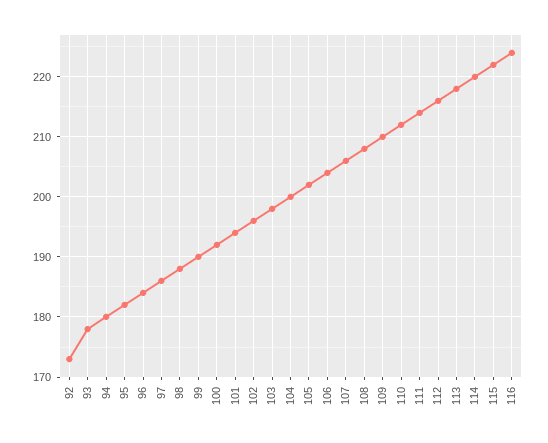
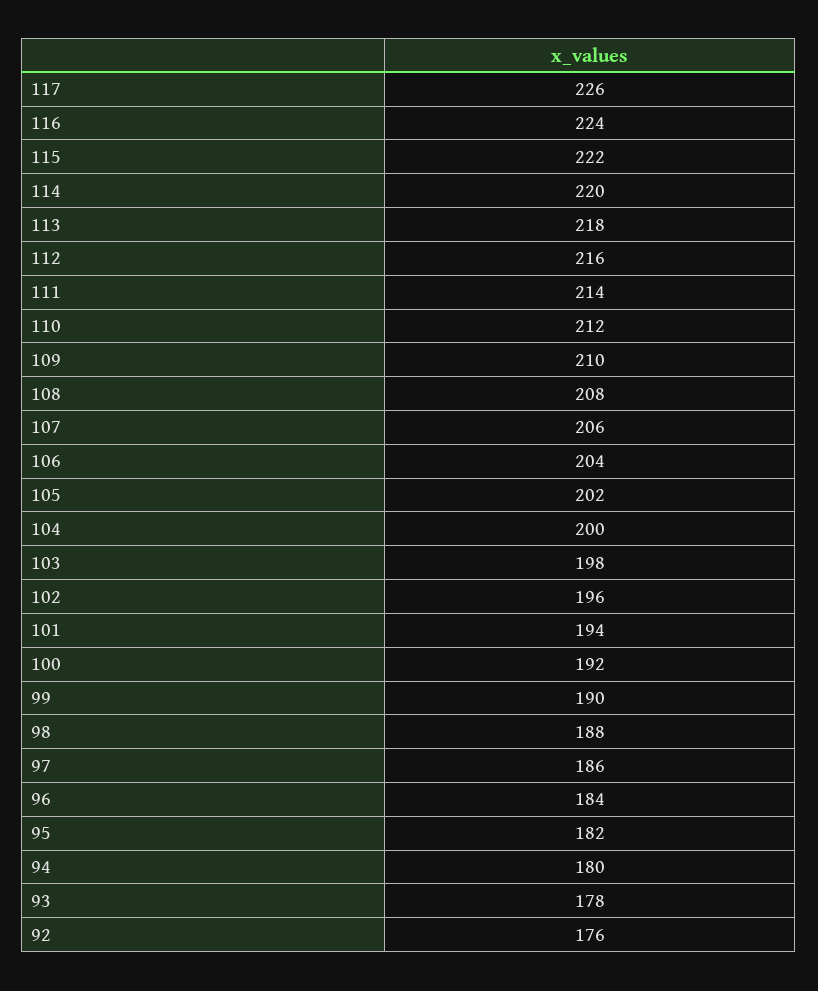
92: 173 -> 176
117: none -> 226

